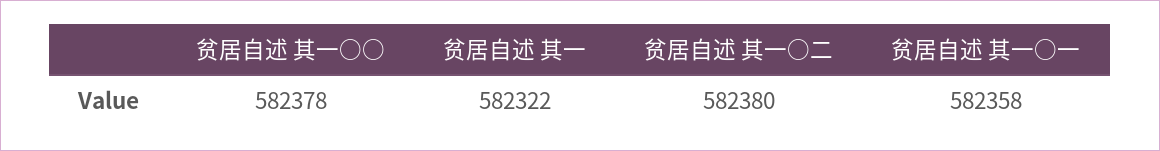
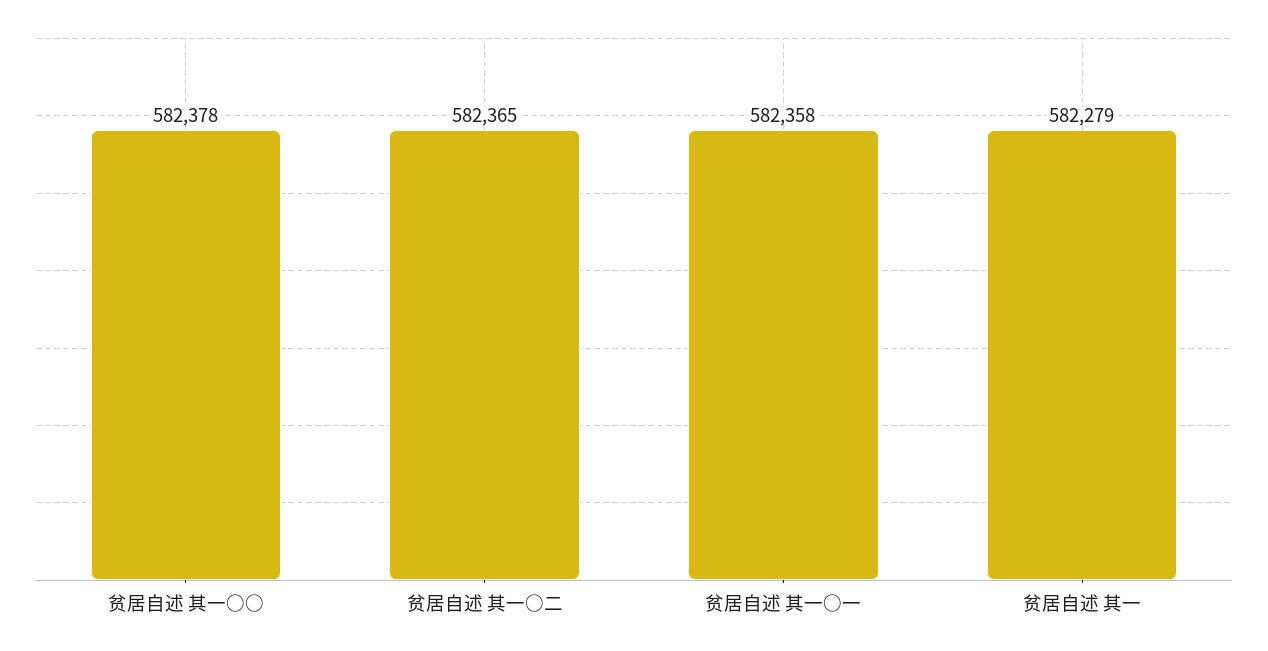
贫居自述 其一: 582322 -> 582279
贫居自述 其一○二: 582380 -> 582365

